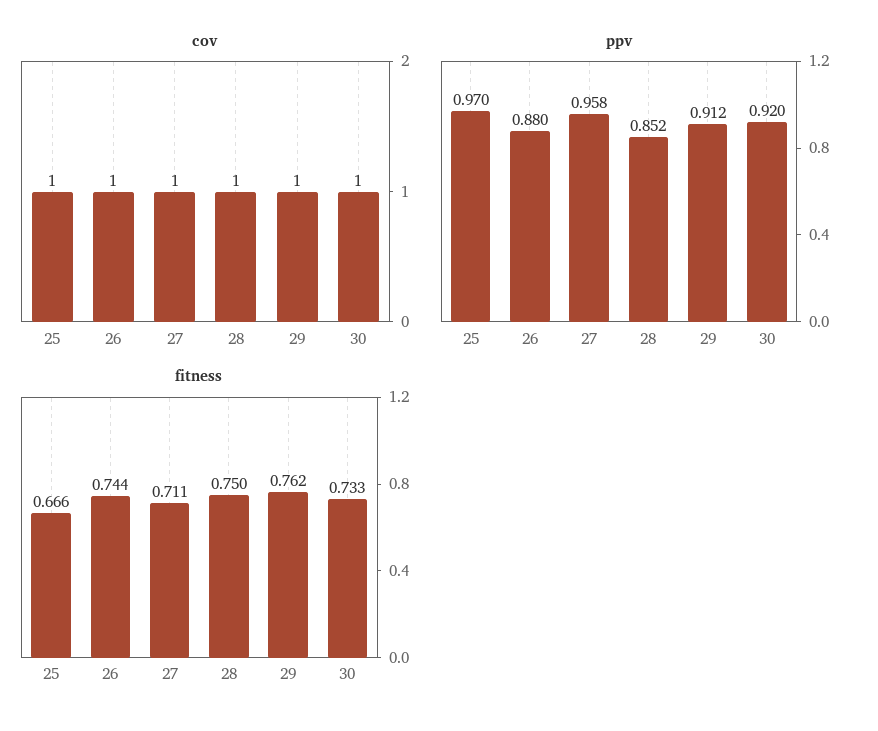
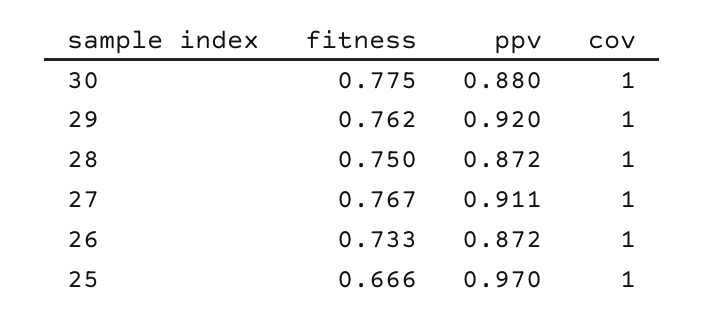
ppv, 26: 0.88 -> 0.872
ppv, 27: 0.958 -> 0.911
ppv, 28: 0.852 -> 0.872
ppv, 29: 0.912 -> 0.92
ppv, 30: 0.92 -> 0.88
fitness, 26: 0.744 -> 0.733
fitness, 27: 0.711 -> 0.767
fitness, 30: 0.733 -> 0.775

